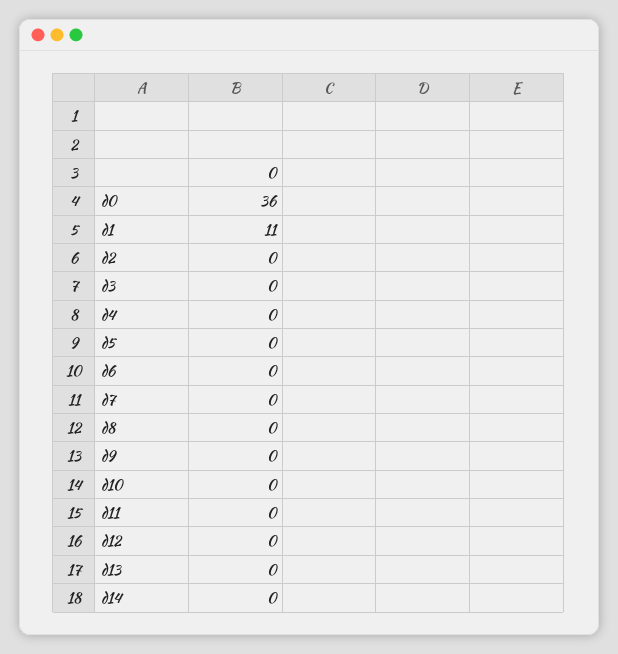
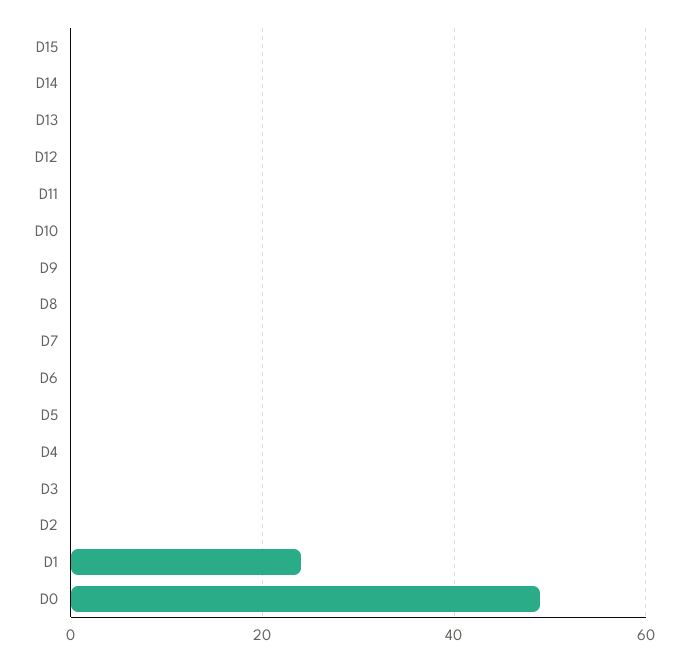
d0: 36 -> 50
d1: 11 -> 25
D15: none -> 0

